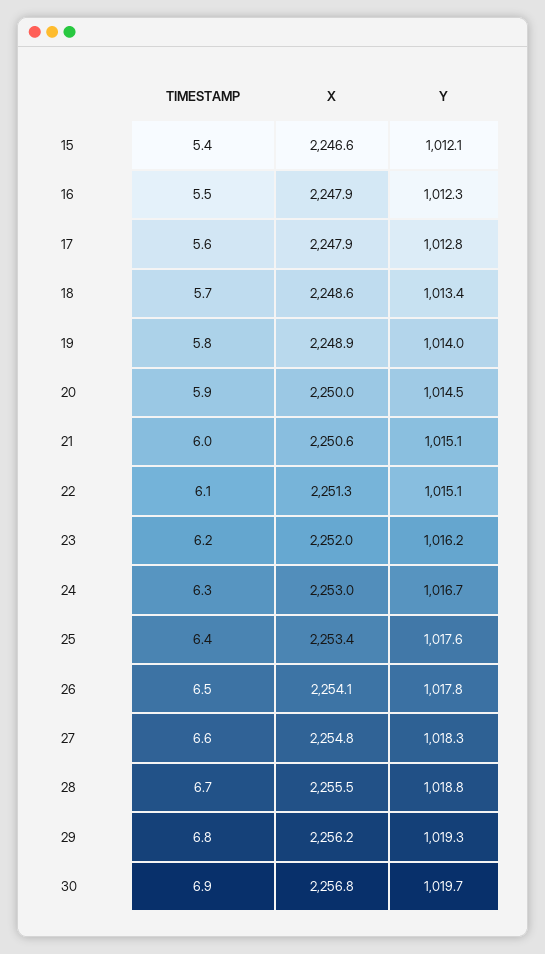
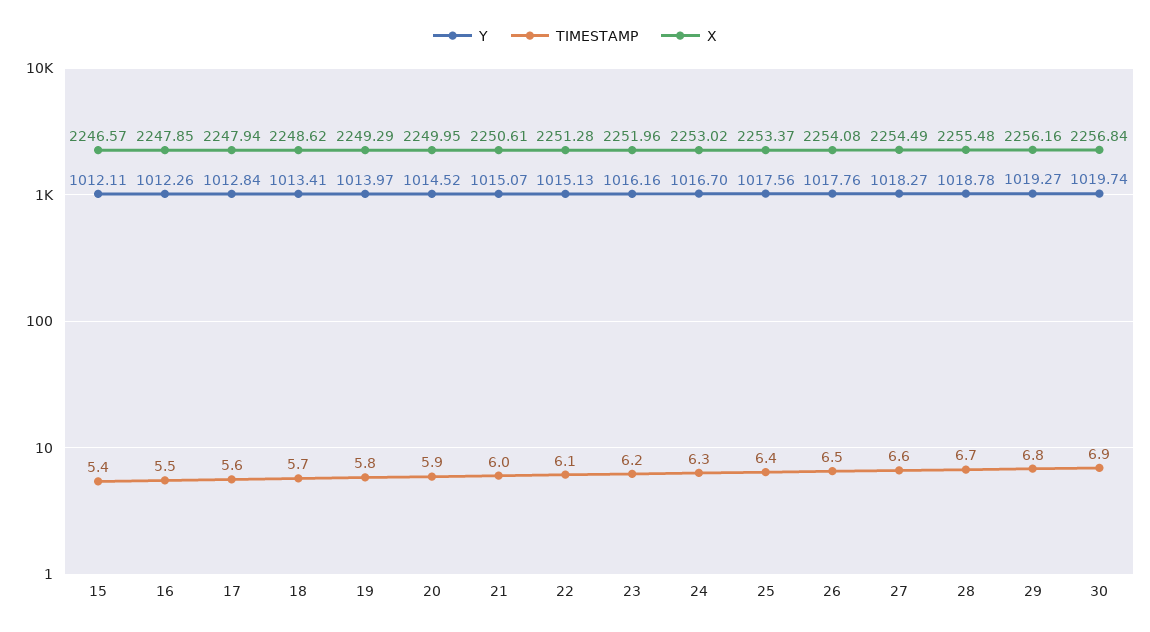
X, 19: 2248.9 -> 2249.29
X, 27: 2254.8 -> 2254.49

